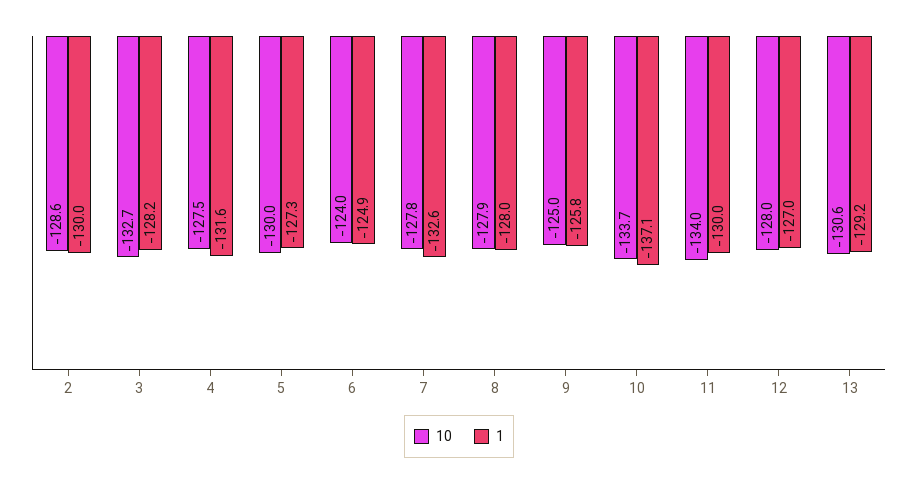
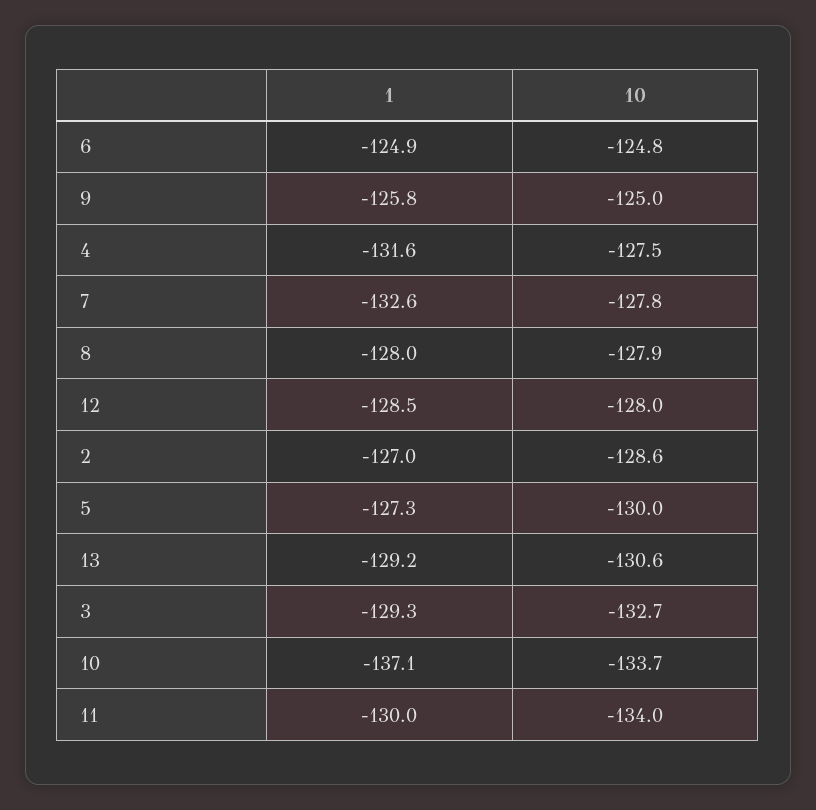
1, 2: -130 -> -127
1, 3: -128.2 -> -129.3
10, 6: -124 -> -124.8
1, 12: -127 -> -128.5

